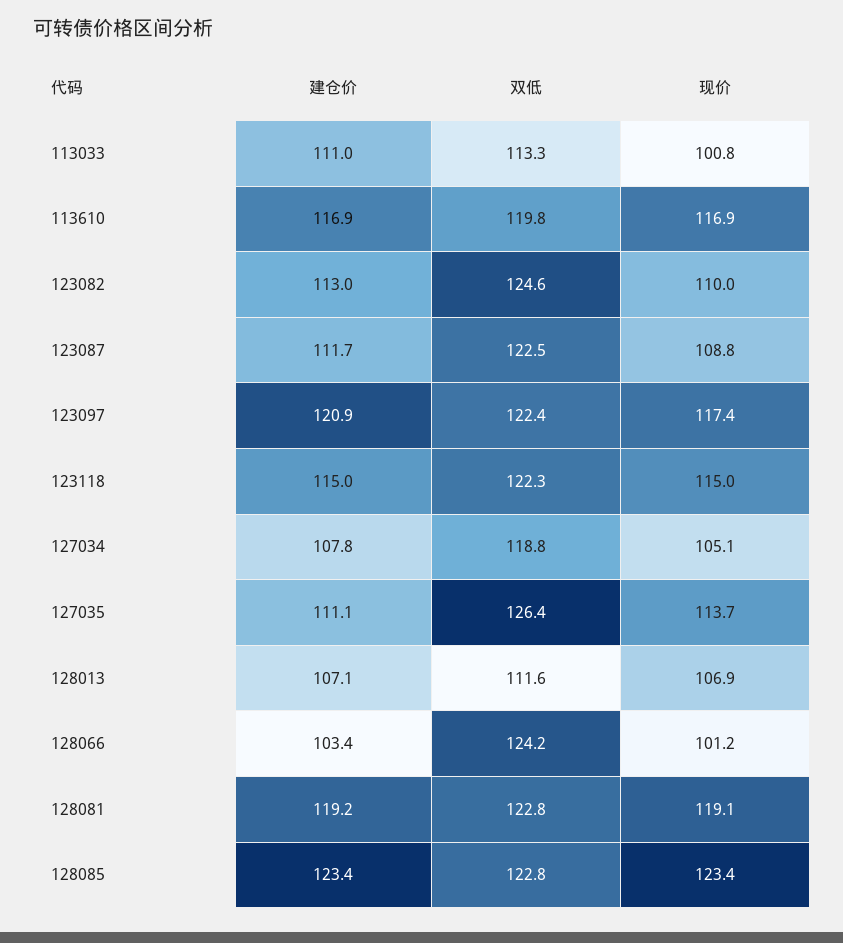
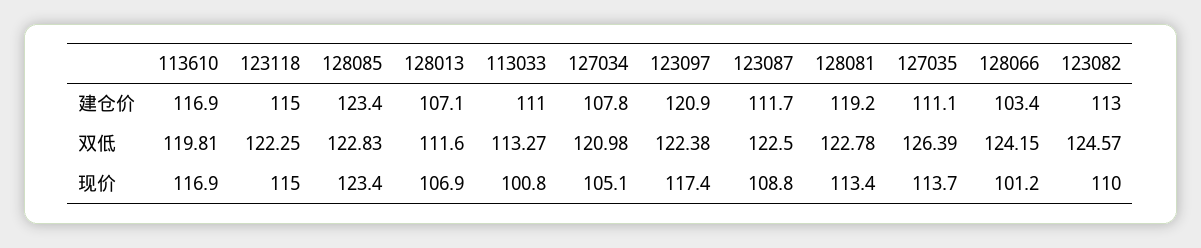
双低, 127034: 118.8 -> 120.98
现价, 128081: 119.1 -> 113.4

